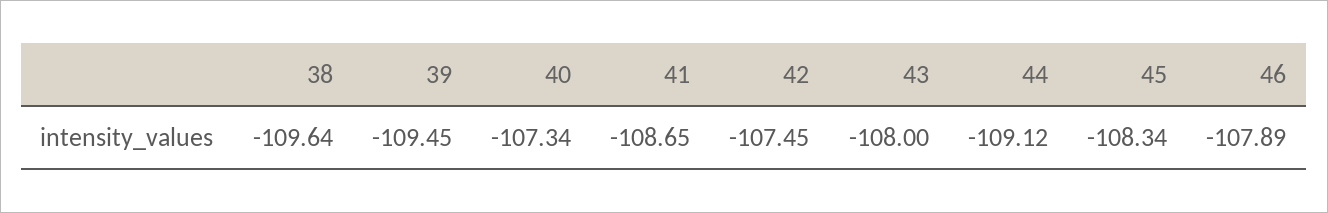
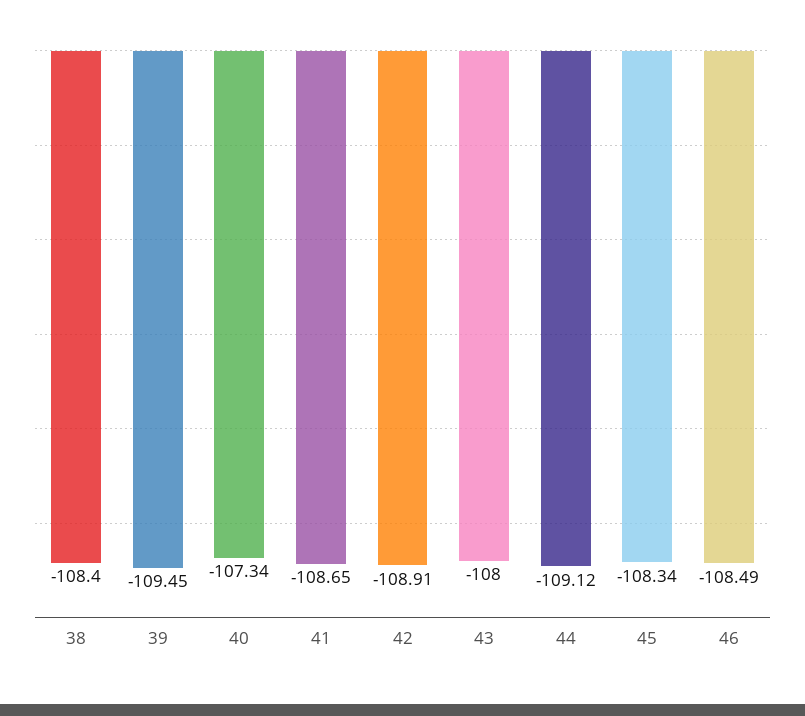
38: -109.64 -> -108.4
42: -107.45 -> -108.91
46: -107.89 -> -108.49

